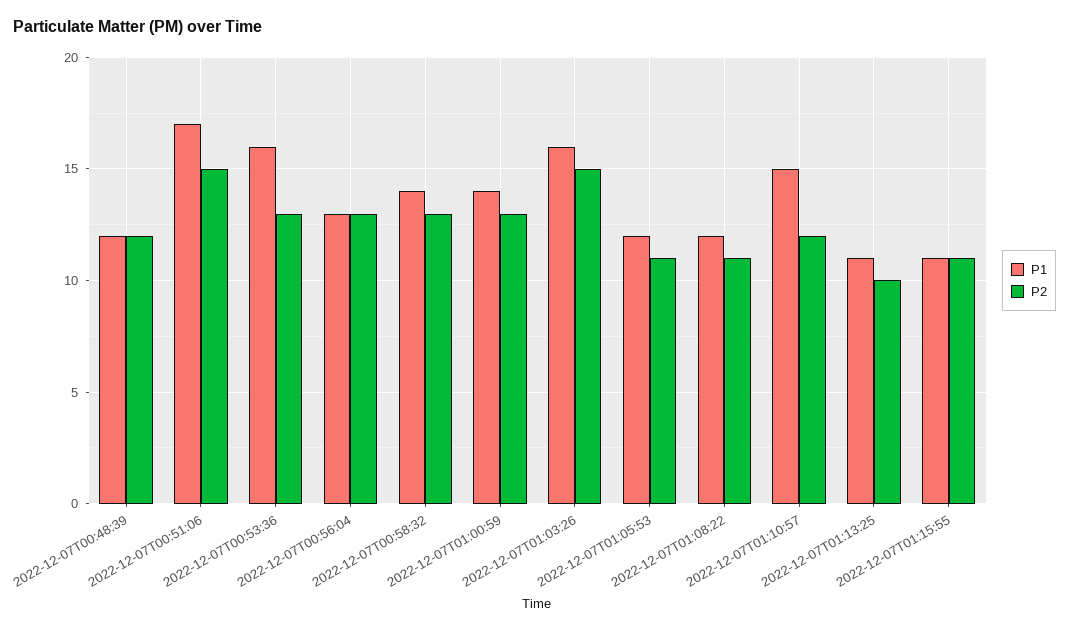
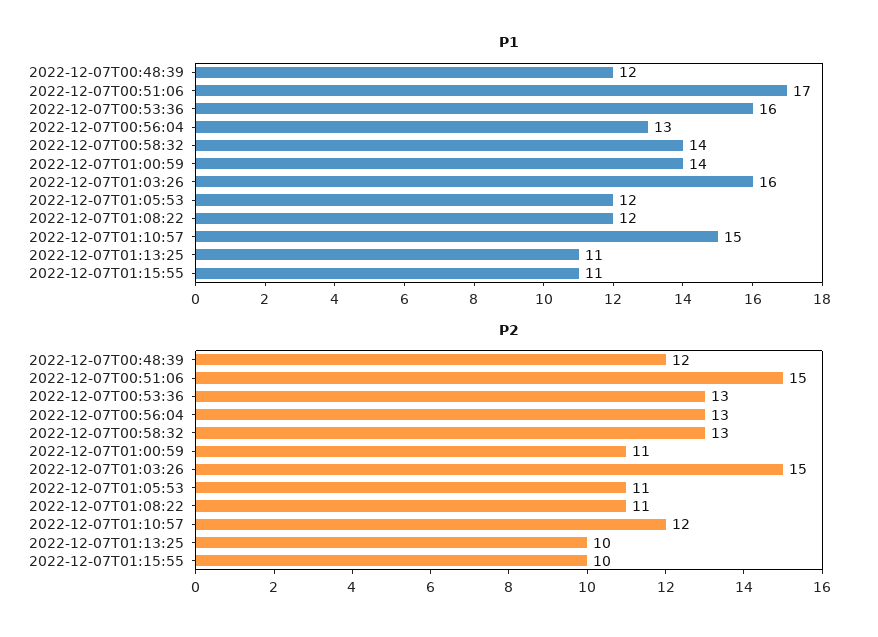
P2, 2022-12-07T01:00:59: 13 -> 11
P2, 2022-12-07T01:15:55: 11 -> 10

